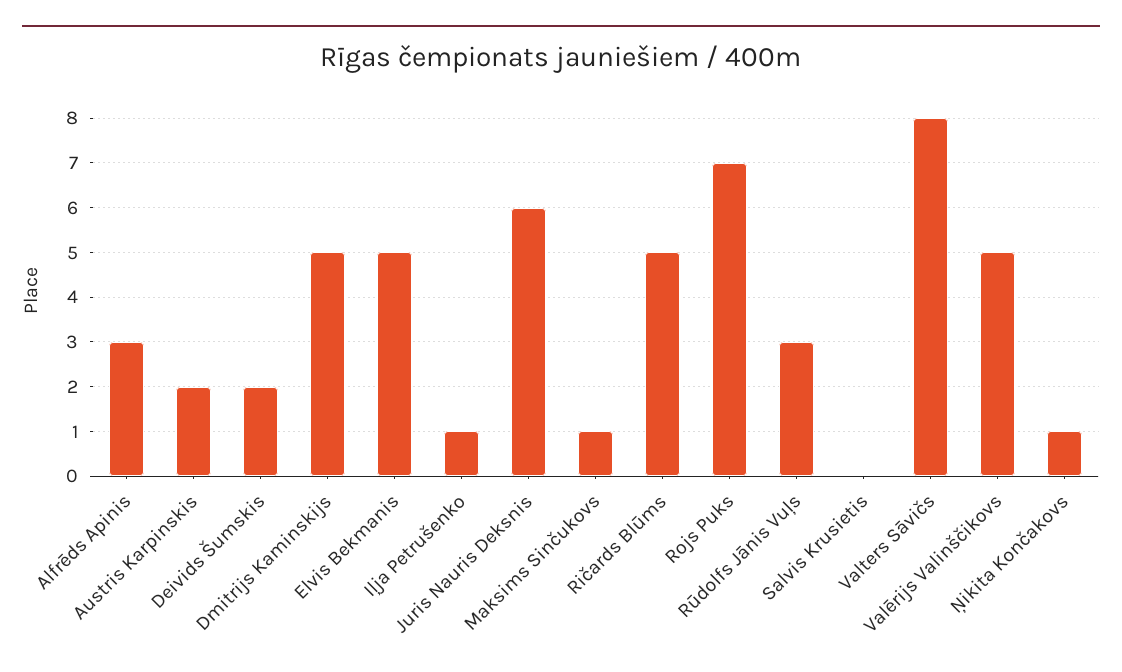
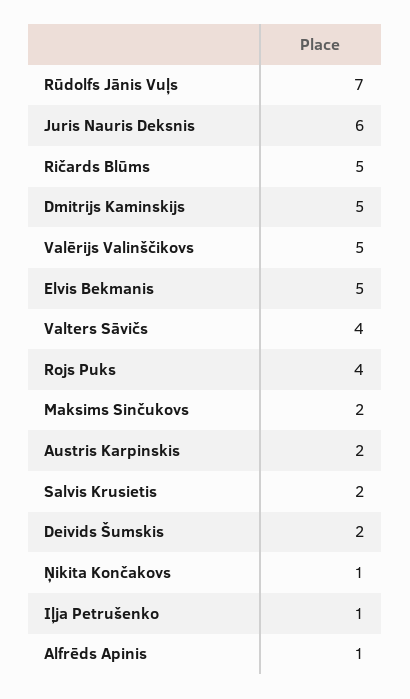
Alfrēds Apinis: 3 -> 1
Maksims Sinčukovs: 1 -> 2
Rojs Puks: 7 -> 4
Rūdolfs Jānis Vuļs: 3 -> 7
Salvis Krusietis: 0 -> 2
Valters Sāvičs: 8 -> 4

